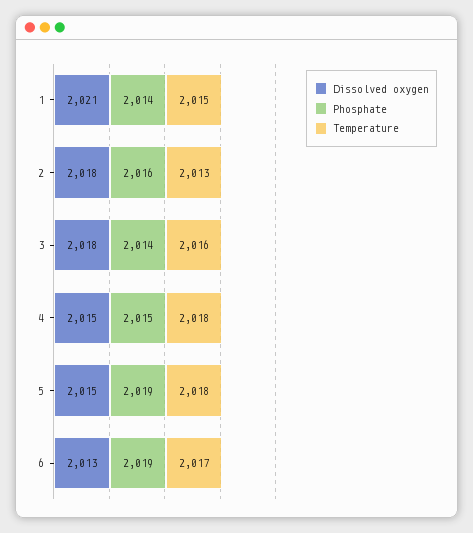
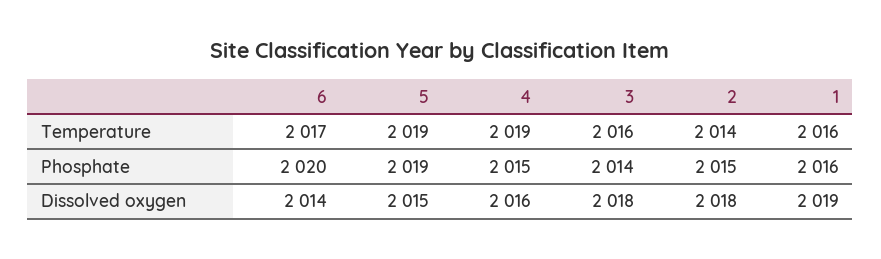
Dissolved oxygen, 1: 2021 -> 2019
Phosphate, 1: 2014 -> 2016
Temperature, 1: 2015 -> 2016
Phosphate, 2: 2016 -> 2015
Temperature, 2: 2013 -> 2014
Dissolved oxygen, 4: 2015 -> 2016
Temperature, 4: 2018 -> 2019
Temperature, 5: 2018 -> 2019
Dissolved oxygen, 6: 2013 -> 2014
Phosphate, 6: 2019 -> 2020

